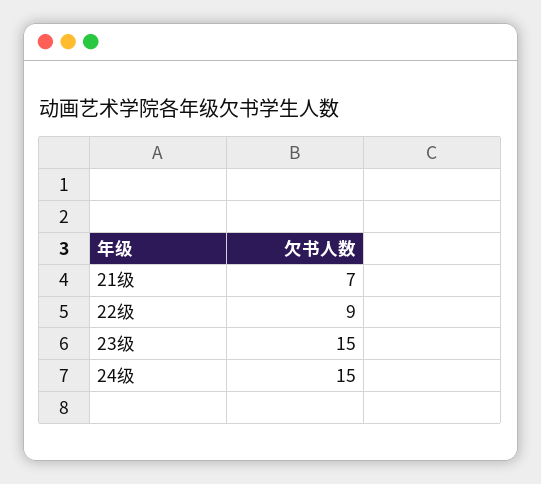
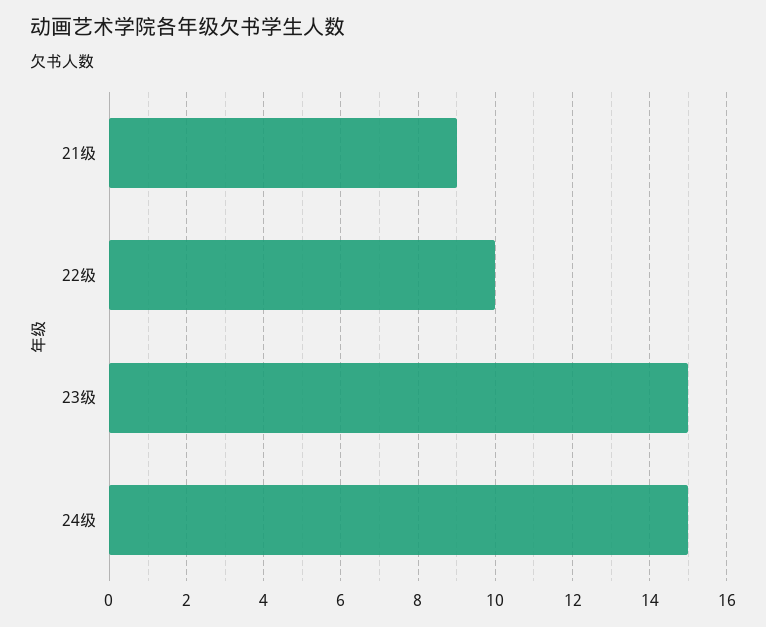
21级: 7 -> 9
22级: 9 -> 10

